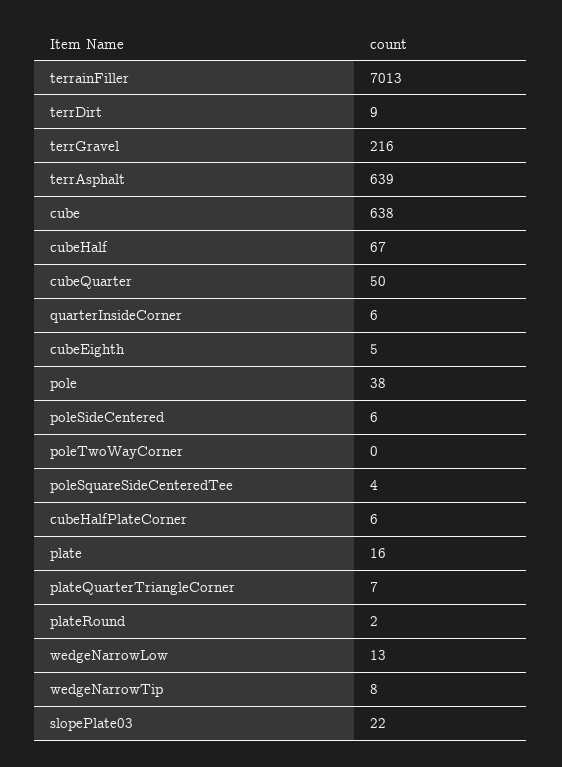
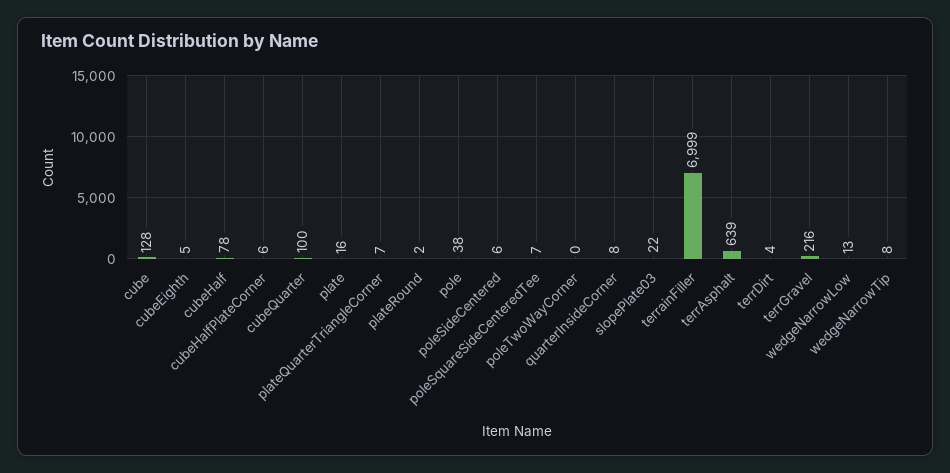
terrainFiller: 7013 -> 6999
terrDirt: 9 -> 4
cube: 638 -> 128
cubeHalf: 67 -> 78
cubeQuarter: 50 -> 100
quarterInsideCorner: 6 -> 8
poleSquareSideCenteredTee: 4 -> 7

